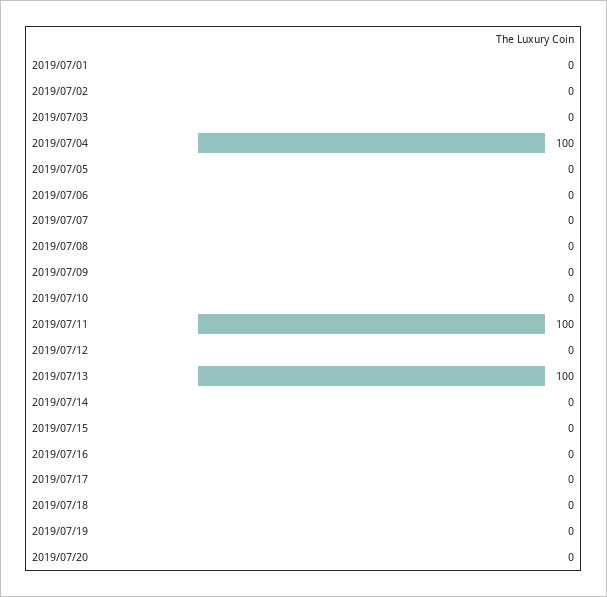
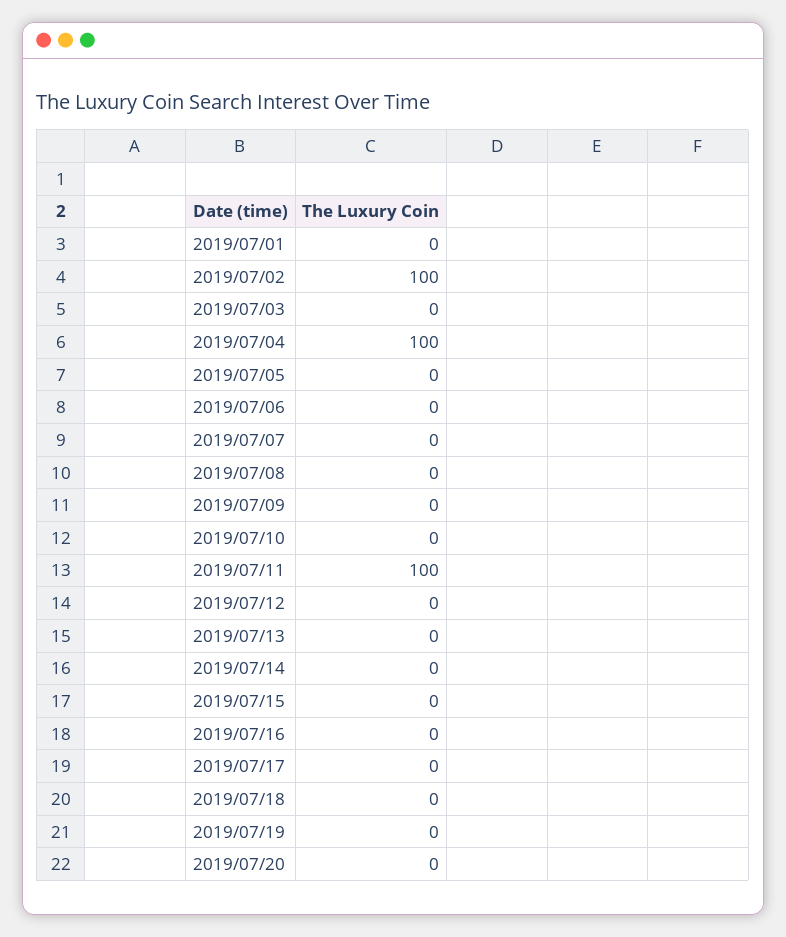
2019/07/02: 0 -> 100
2019/07/13: 100 -> 0

